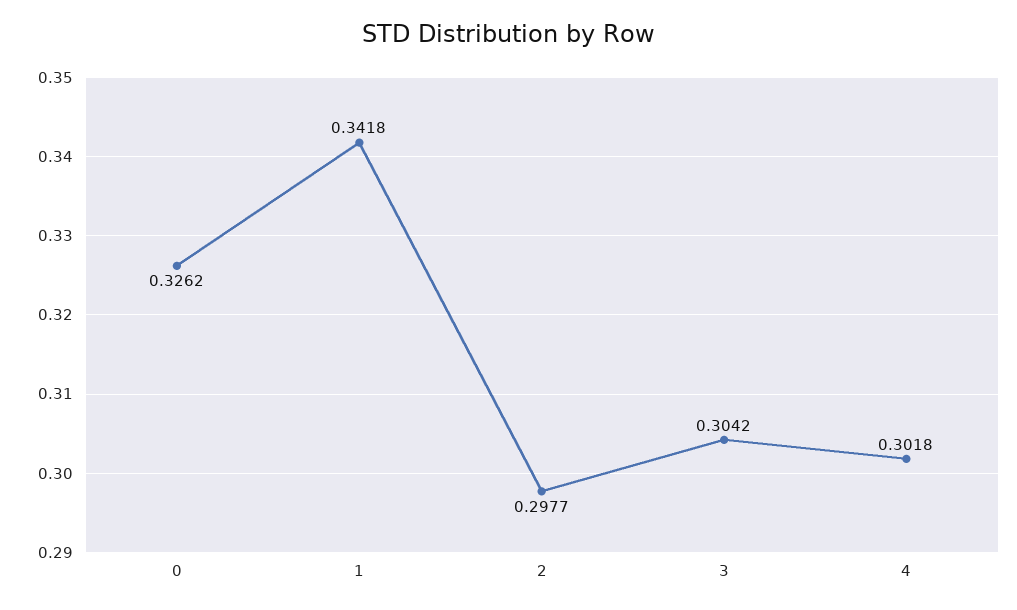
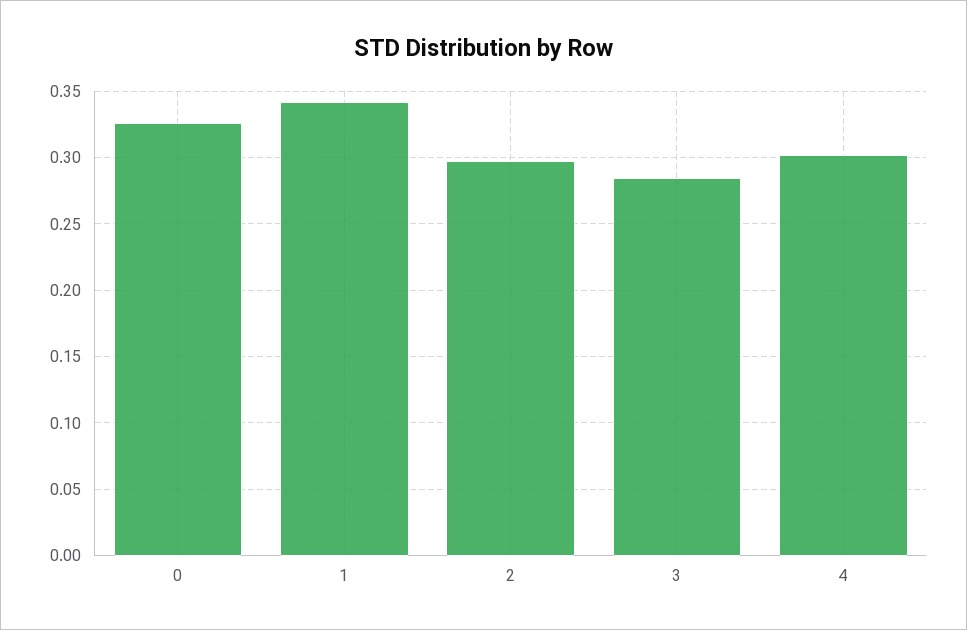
3: 0.3042 -> 0.285

